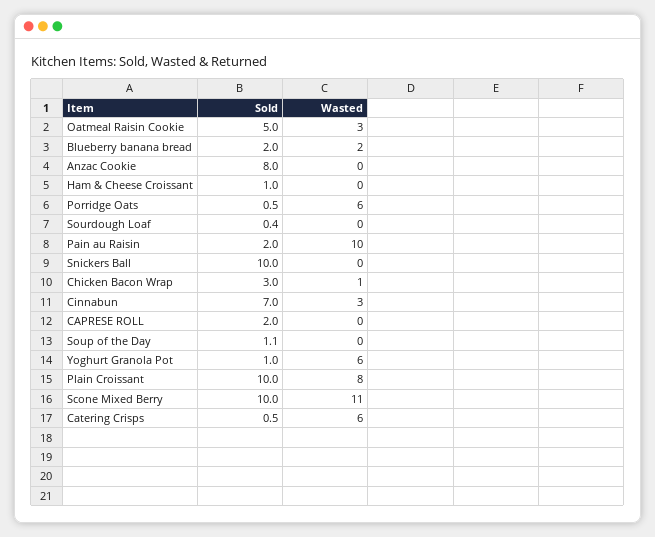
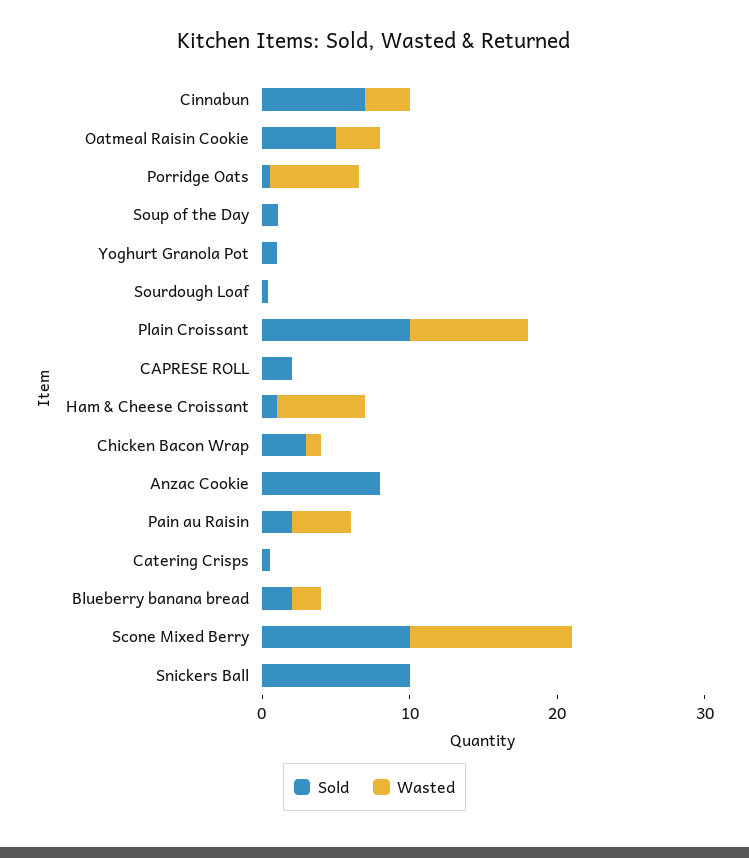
Wasted, Ham & Cheese Croissant: 0 -> 6
Wasted, Pain au Raisin: 10 -> 4
Wasted, Yoghurt Granola Pot: 6 -> 0
Wasted, Catering Crisps: 6 -> 0

